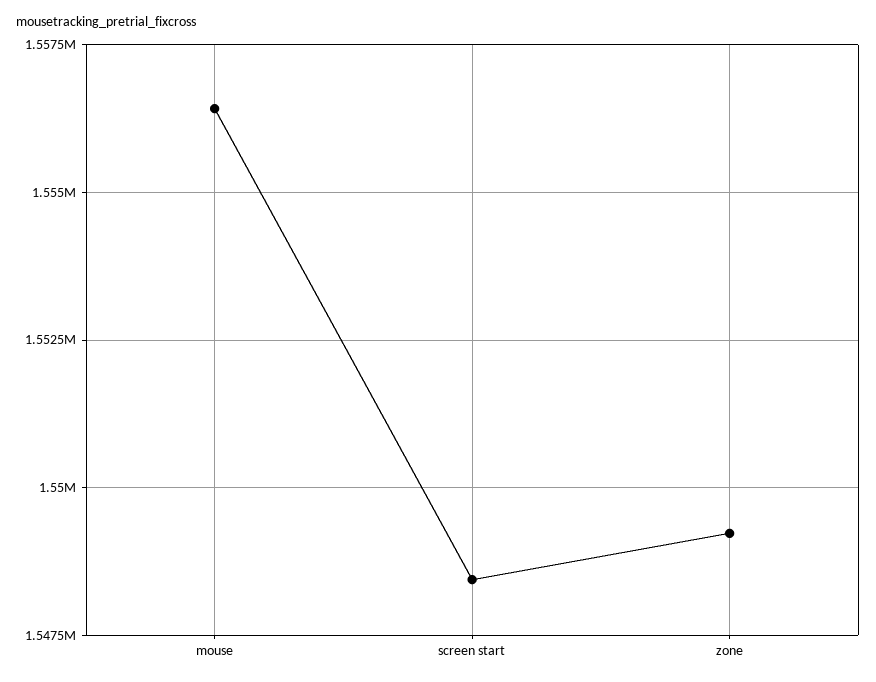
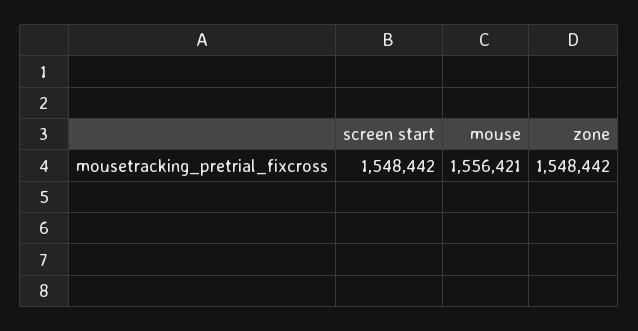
zone: 1549250 -> 1548442

